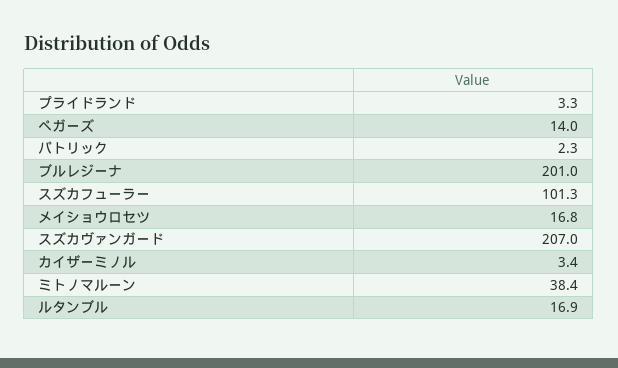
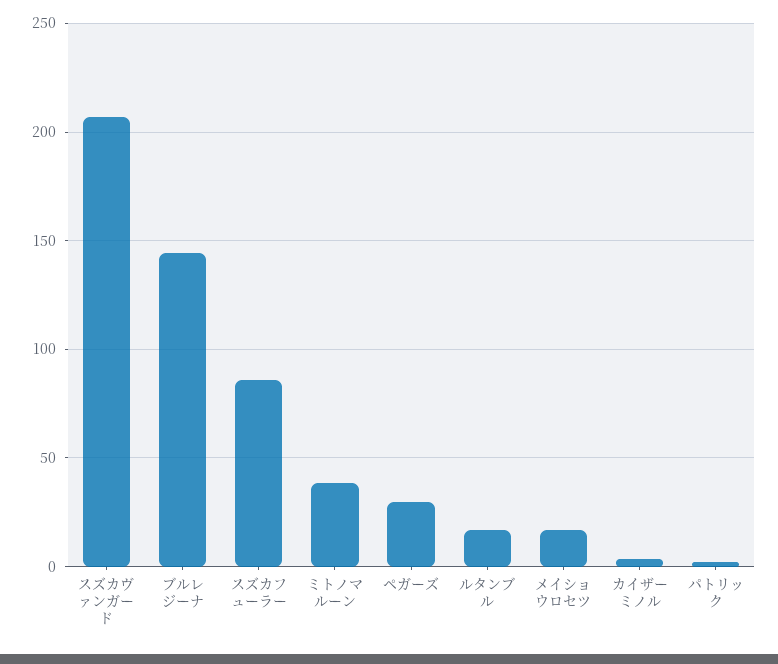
プライドランド: 3.3 -> none
ペガーズ: 14 -> 30
ブルレジーナ: 201 -> 145
スズカフューラー: 101.3 -> 85

